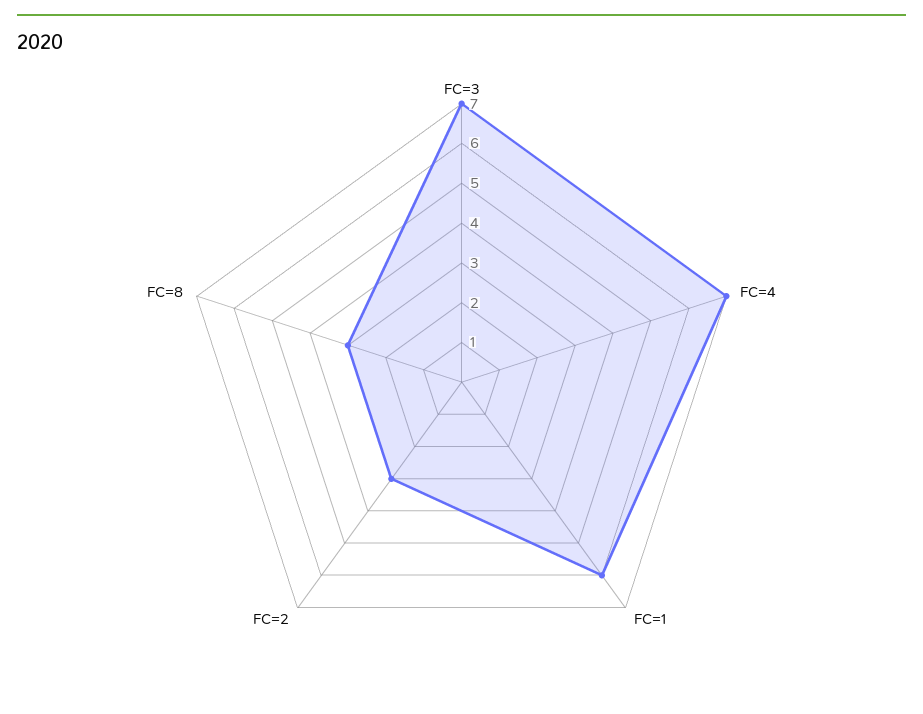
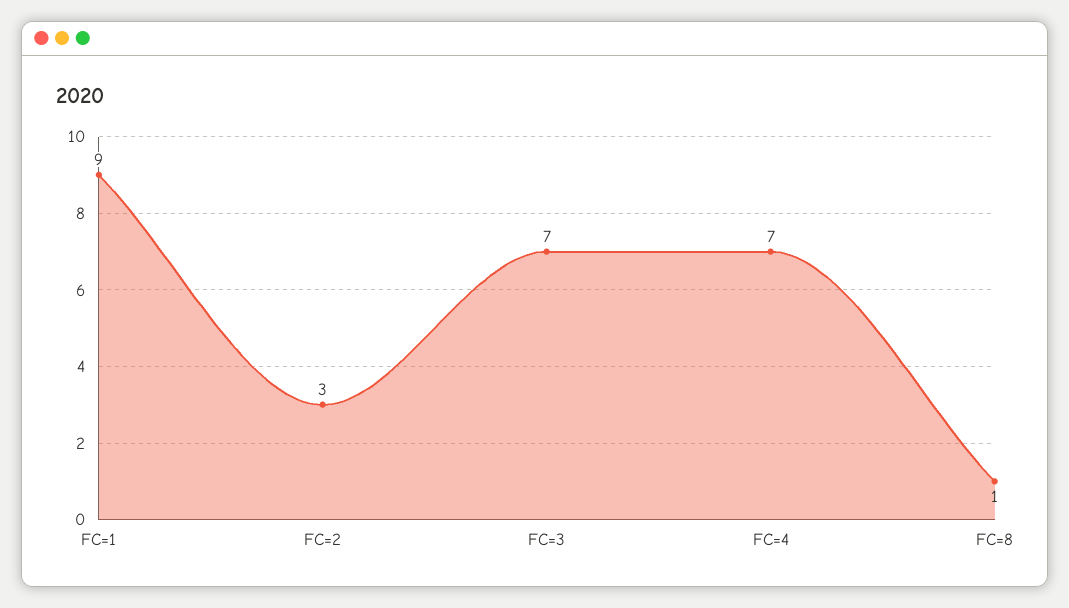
FC=1: 6 -> 9
FC=8: 3 -> 1

